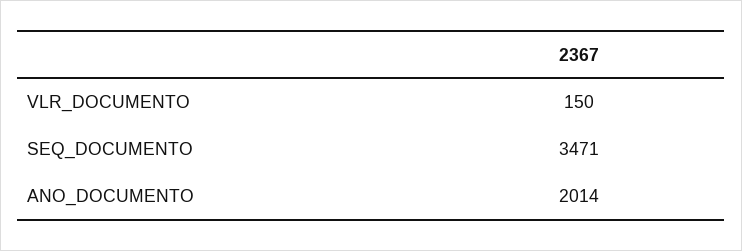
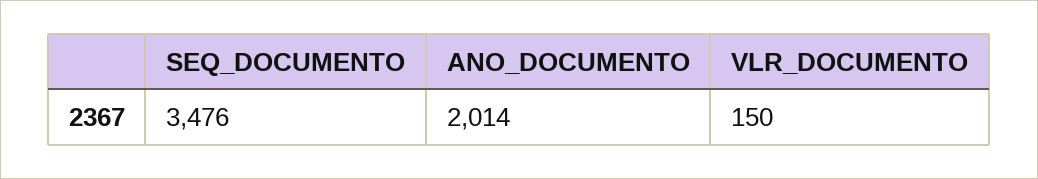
SEQ_DOCUMENTO: 3471 -> 3476

